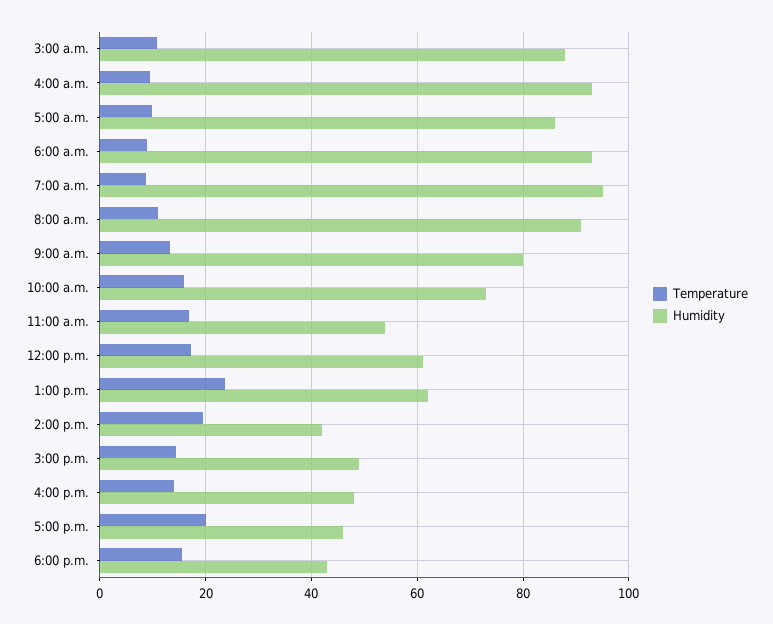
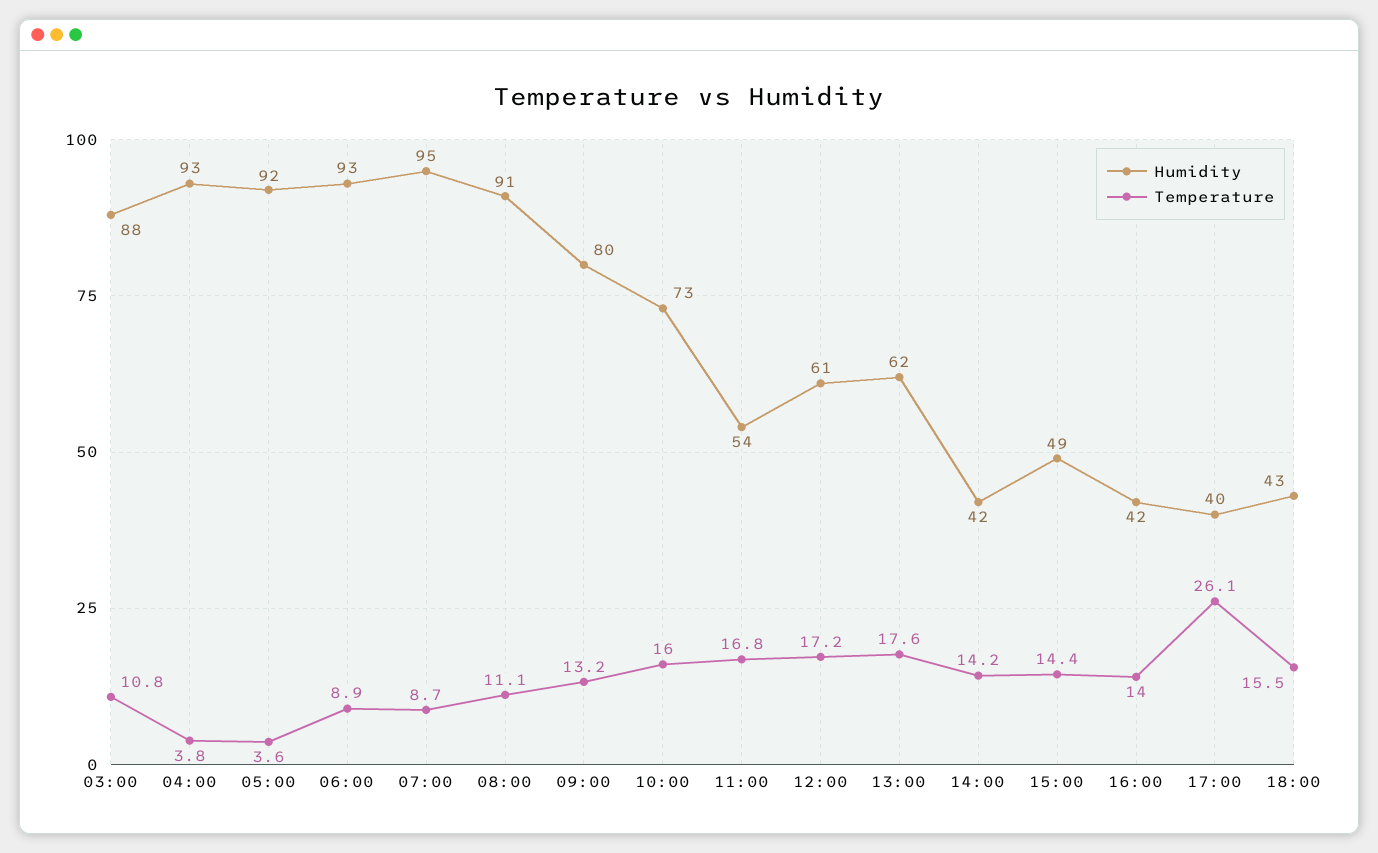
Temperature, 4:00 a.m.: 10 -> 3.8
Temperature, 5:00 a.m.: 10 -> 3.6
Humidity, 5:00 a.m.: 86 -> 92
Temperature, 1:00 p.m.: 24 -> 17.6
Temperature, 2:00 p.m.: 20 -> 14.2
Humidity, 4:00 p.m.: 48 -> 42
Temperature, 5:00 p.m.: 20 -> 26.1
Humidity, 5:00 p.m.: 46 -> 40

